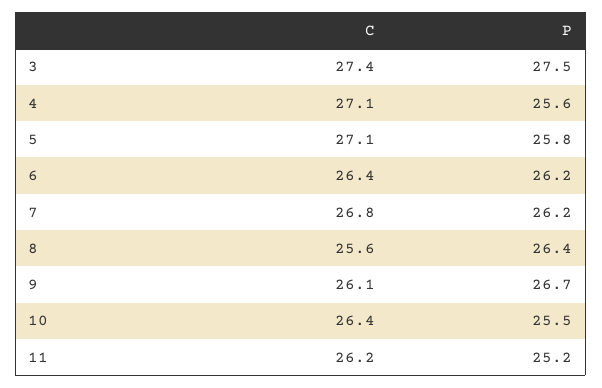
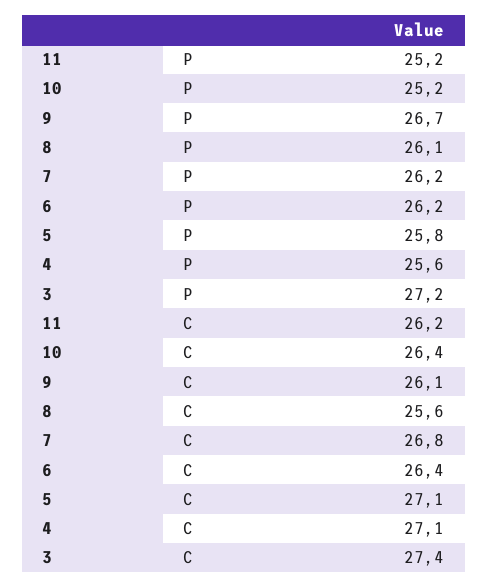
P, 3: 27.5 -> 27.2
P, 8: 26.4 -> 26.1
P, 10: 25.5 -> 25.2

